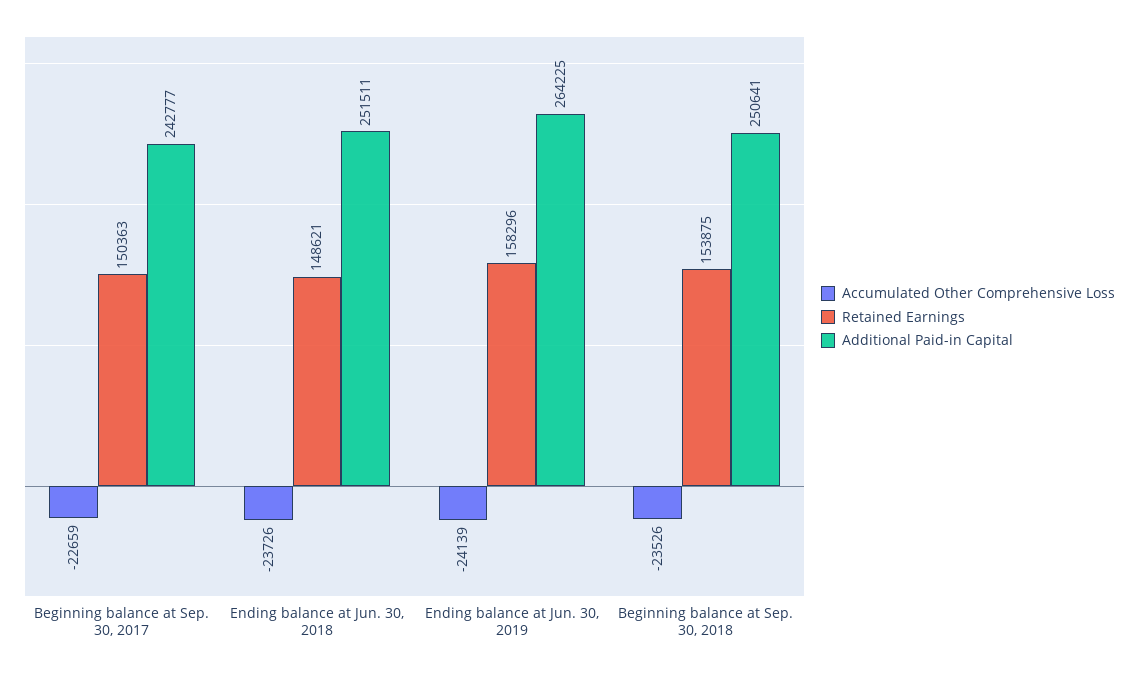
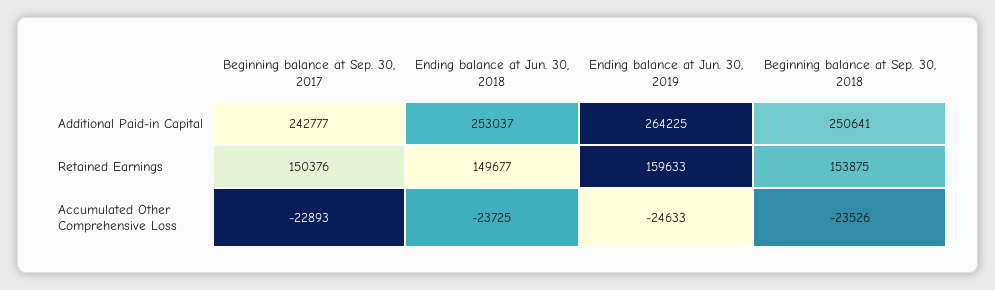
Accumulated Other Comprehensive Loss, Beginning balance at Sep. 30, 2017: -22659 -> -22893
Retained Earnings, Beginning balance at Sep. 30, 2017: 150363 -> 150376
Accumulated Other Comprehensive Loss, Ending balance at Jun. 30, 2018: -23726 -> -23725
Retained Earnings, Ending balance at Jun. 30, 2018: 148621 -> 149677
Additional Paid-in Capital, Ending balance at Jun. 30, 2018: 251511 -> 253037
Accumulated Other Comprehensive Loss, Ending balance at Jun. 30, 2019: -24139 -> -24633
Retained Earnings, Ending balance at Jun. 30, 2019: 158296 -> 159633

